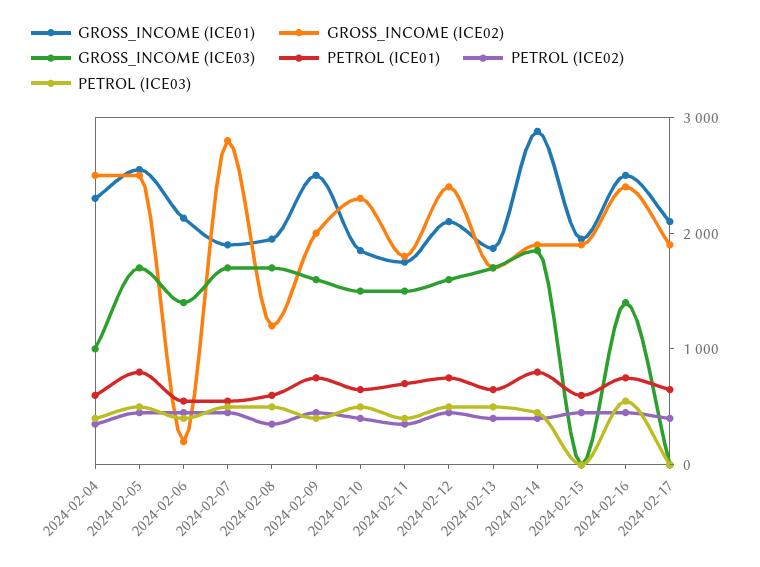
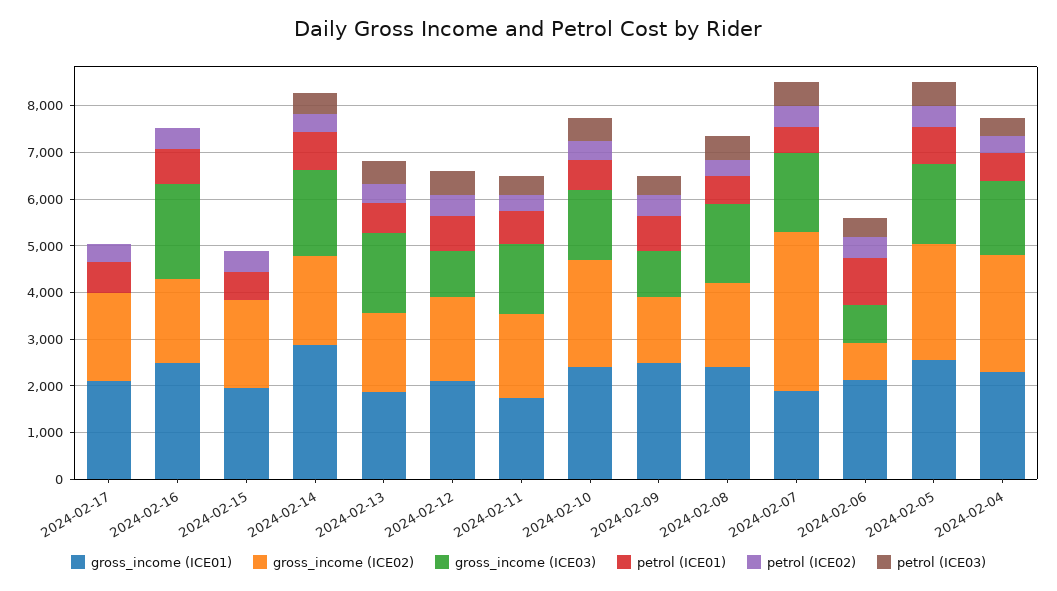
GROSS_INCOME (ICE03), 2024-02-04: 1000 -> 1600
GROSS_INCOME (ICE02), 2024-02-06: 200 -> 800
GROSS_INCOME (ICE03), 2024-02-06: 1400 -> 800
PETROL (ICE01), 2024-02-06: 600 -> 1000
GROSS_INCOME (ICE02), 2024-02-07: 2800 -> 3400
GROSS_INCOME (ICE01), 2024-02-08: 2000 -> 2400
GROSS_INCOME (ICE02), 2024-02-08: 1200 -> 1800
GROSS_INCOME (ICE02), 2024-02-09: 2000 -> 1400
GROSS_INCOME (ICE03), 2024-02-09: 1600 -> 1000
GROSS_INCOME (ICE01), 2024-02-10: 1800 -> 2400
GROSS_INCOME (ICE02), 2024-02-12: 2400 -> 1800
GROSS_INCOME (ICE03), 2024-02-12: 1600 -> 1000
GROSS_INCOME (ICE02), 2024-02-16: 2400 -> 1800
GROSS_INCOME (ICE03), 2024-02-16: 1400 -> 2000
PETROL (ICE03), 2024-02-16: 600 -> 0

